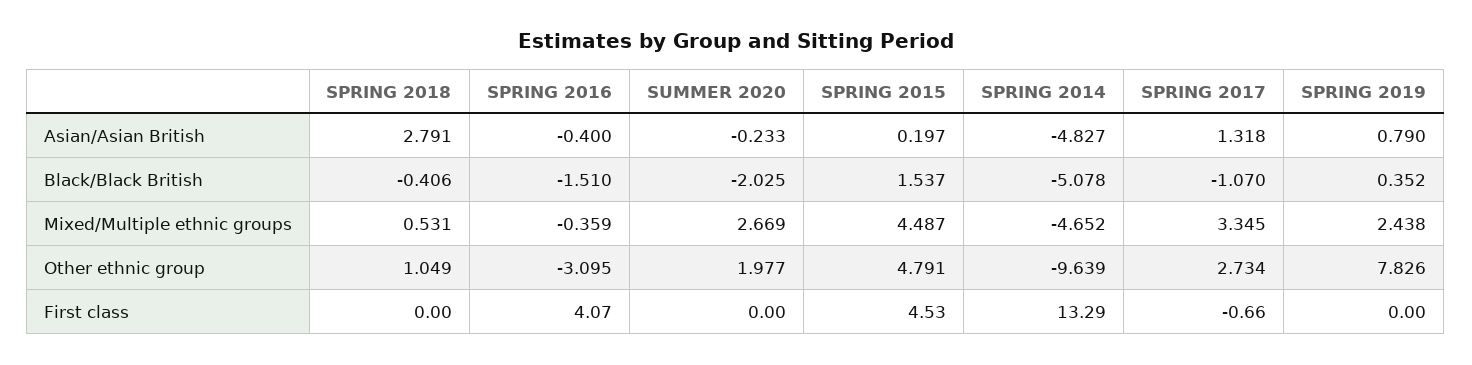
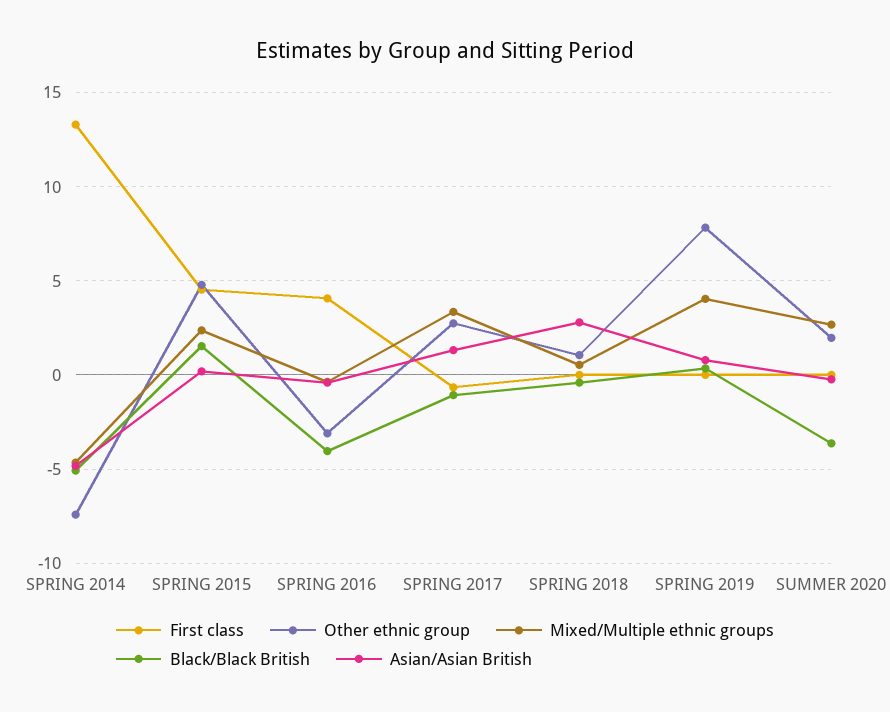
Black/Black British, SPRING 2016: -1.51 -> -4
Black/Black British, SUMMER 2020: -2.025 -> -3.5
Mixed/Multiple ethnic groups, SPRING 2015: 4.487 -> 2.5
Mixed/Multiple ethnic groups, SPRING 2019: 2.438 -> 4
Other ethnic group, SPRING 2014: -9.639 -> -7.5

